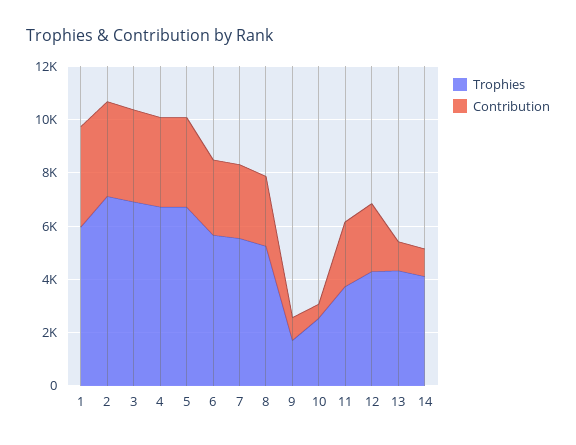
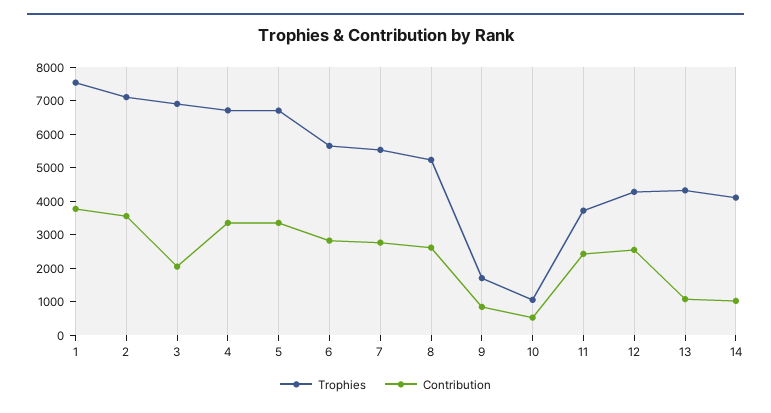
Trophies, 1: 6000 -> 7500
Contribution, 3: 3500 -> 2000
Trophies, 10: 2500 -> 1000

